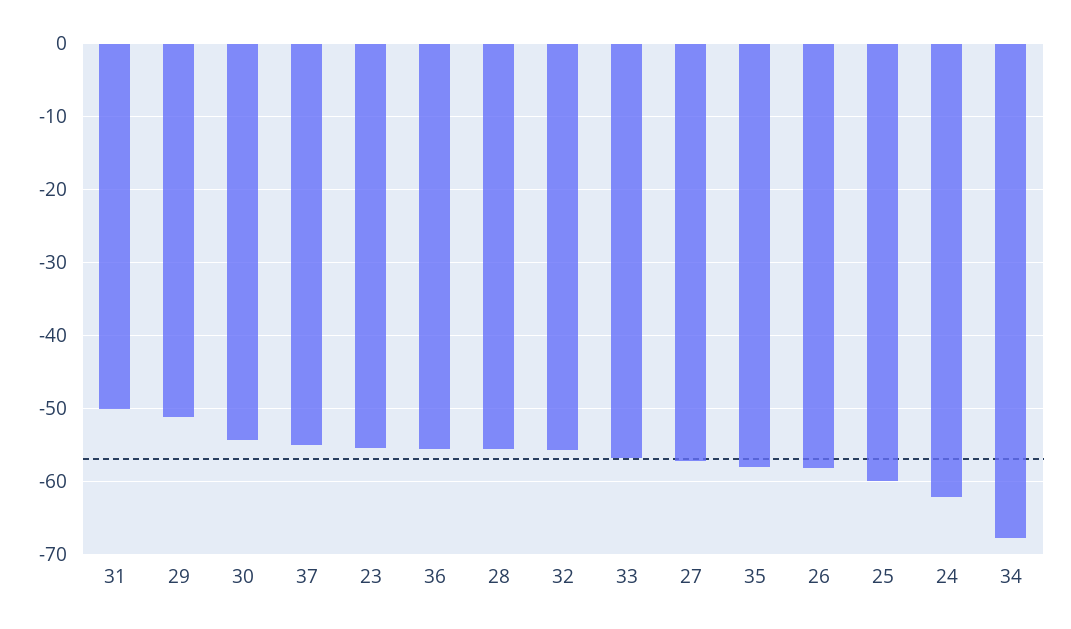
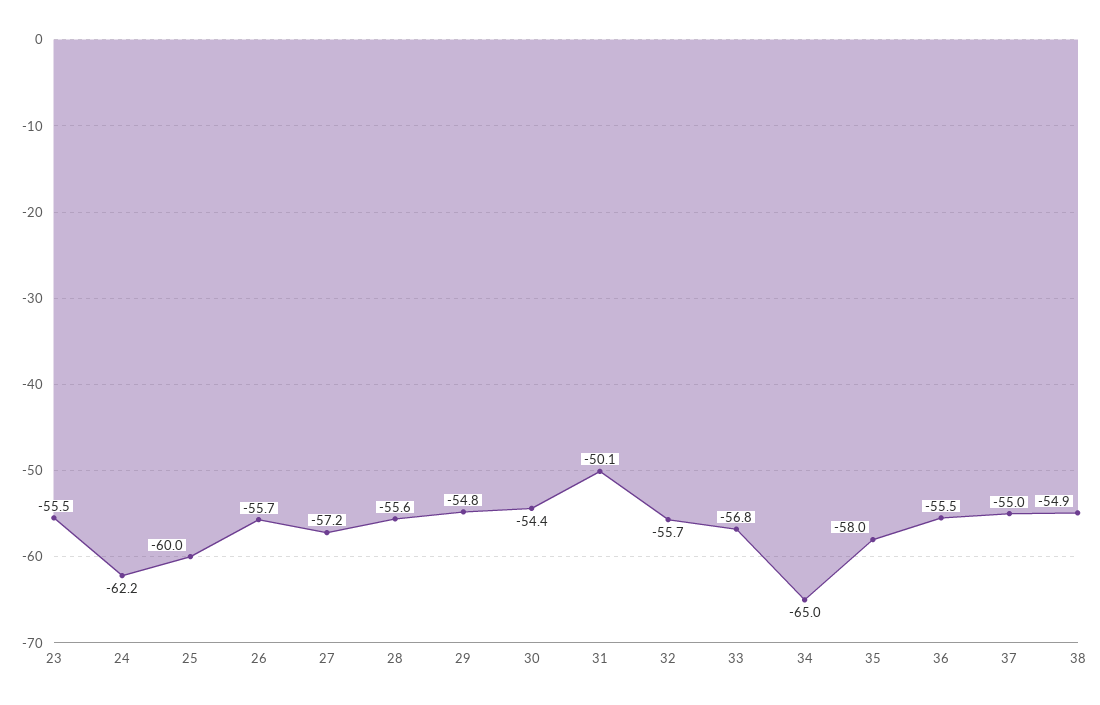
29: -51 -> -54.8
26: -58 -> -55.7
34: -68 -> -65
38: none -> -54.9

